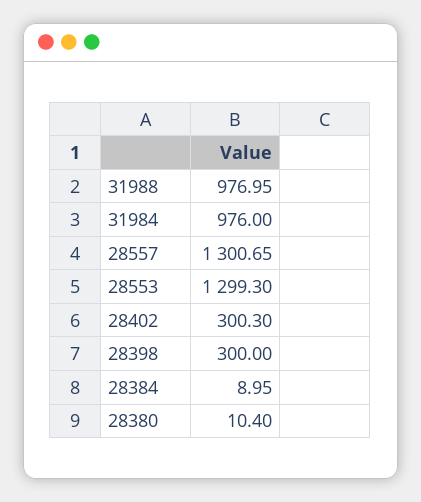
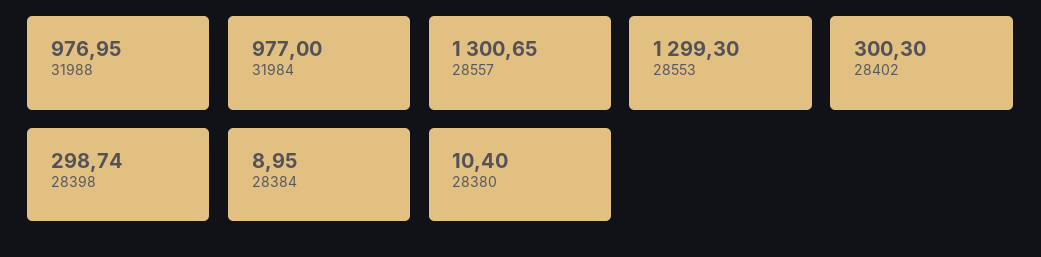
31984: 976 -> 977
28398: 300 -> 298.74

